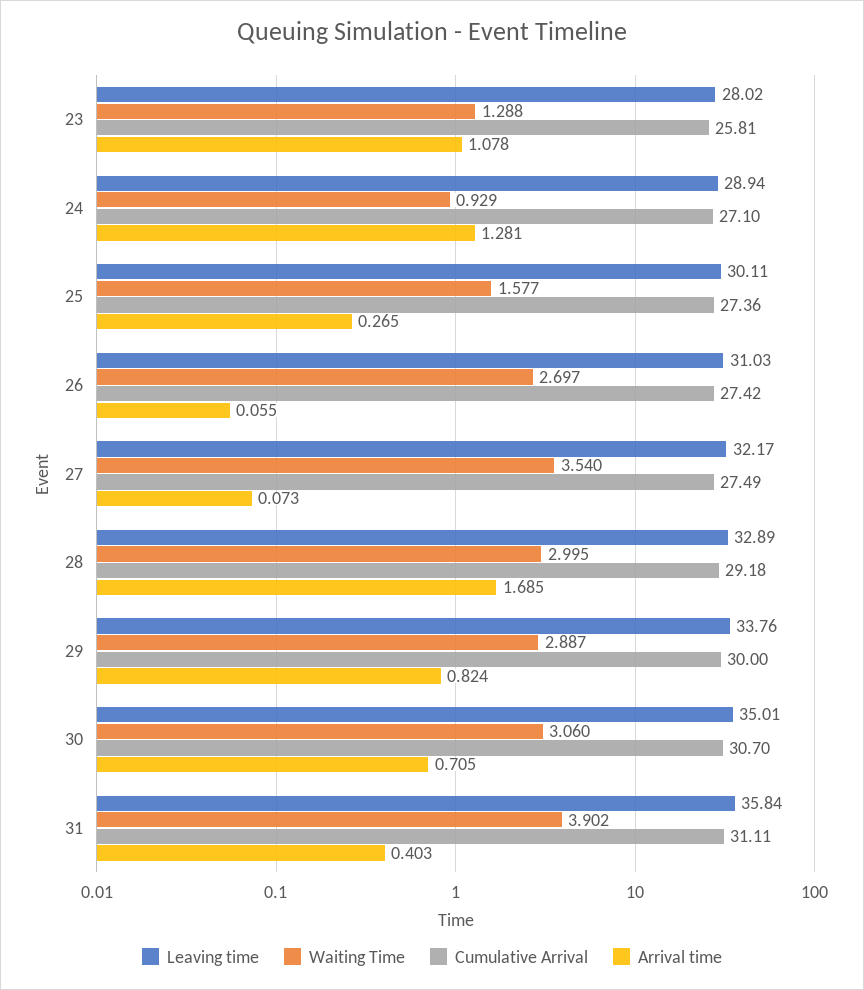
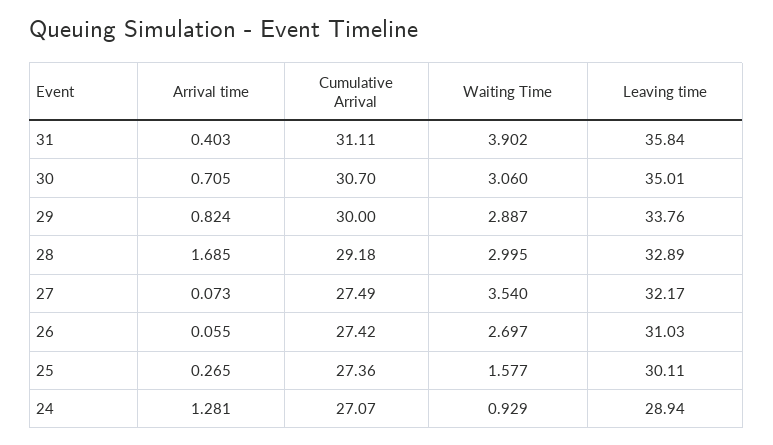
Leaving time, 23: 28.02 -> none
Waiting Time, 23: 1.288 -> none
Cumulative Arrival, 23: 25.81 -> none
Arrival time, 23: 1.078 -> none
Cumulative Arrival, 24: 27.1 -> 27.07

